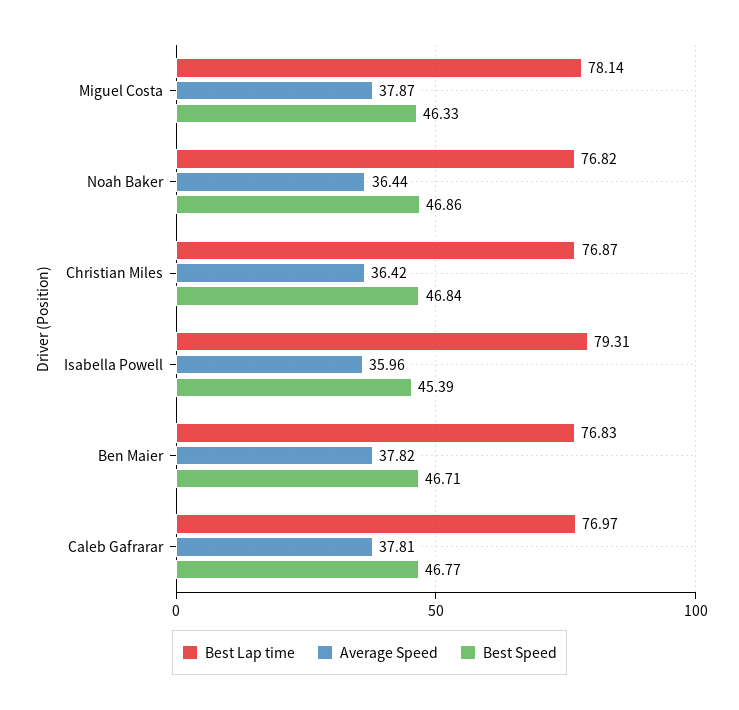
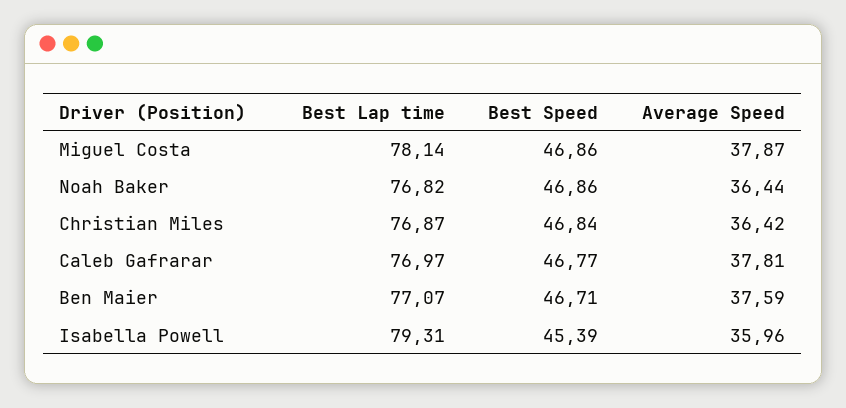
Best Speed, Miguel Costa: 46.33 -> 46.86
Best Lap time, Ben Maier: 76.83 -> 77.07
Average Speed, Ben Maier: 37.82 -> 37.59

